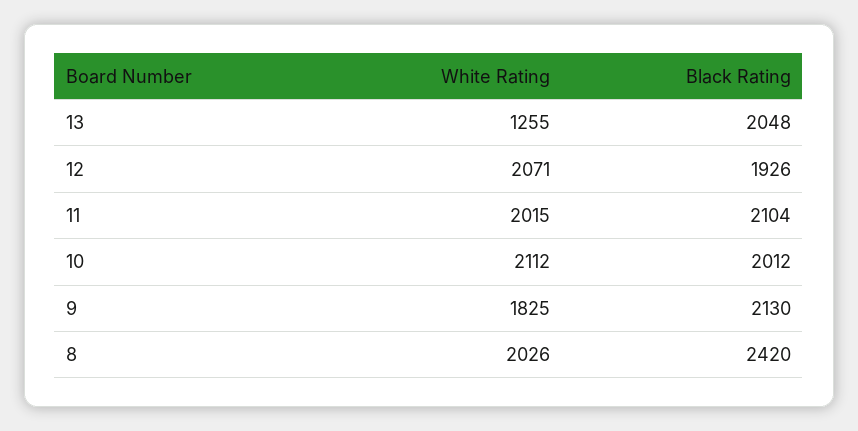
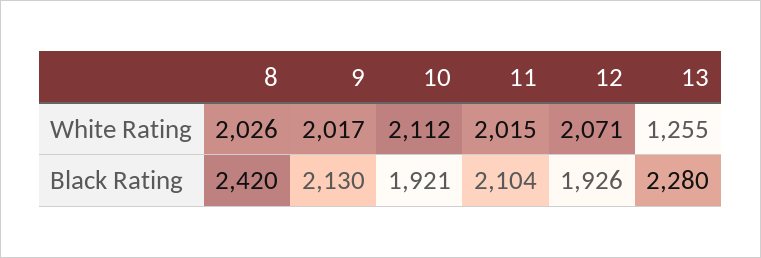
Black Rating, 13: 2048 -> 2280
Black Rating, 10: 2012 -> 1921
White Rating, 9: 1825 -> 2017

